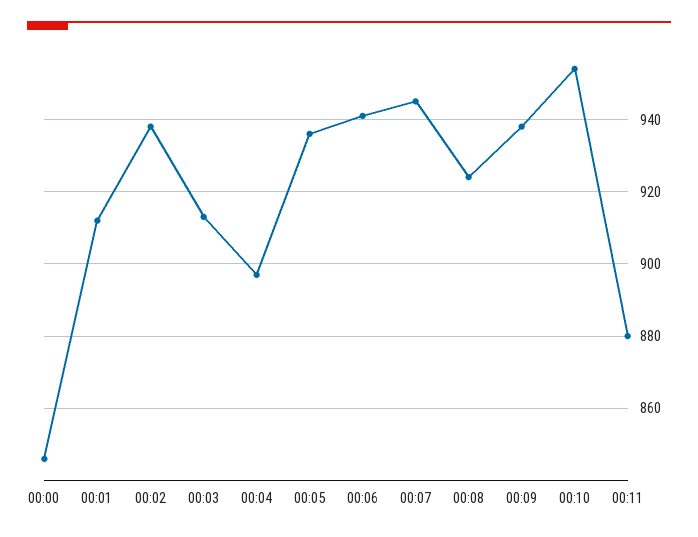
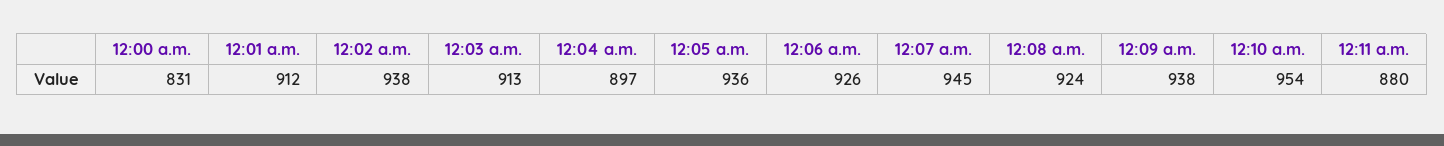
00:00: 845 -> 831
00:06: 940 -> 926

